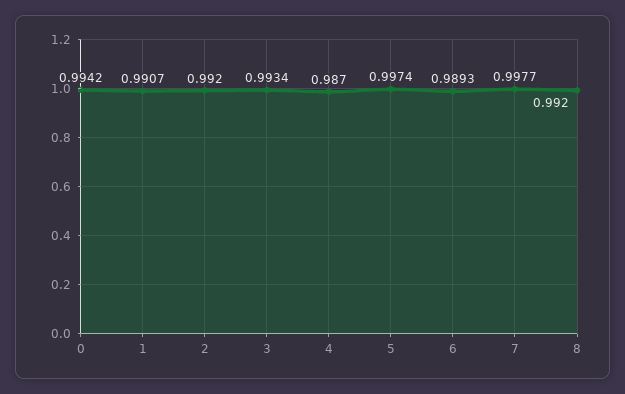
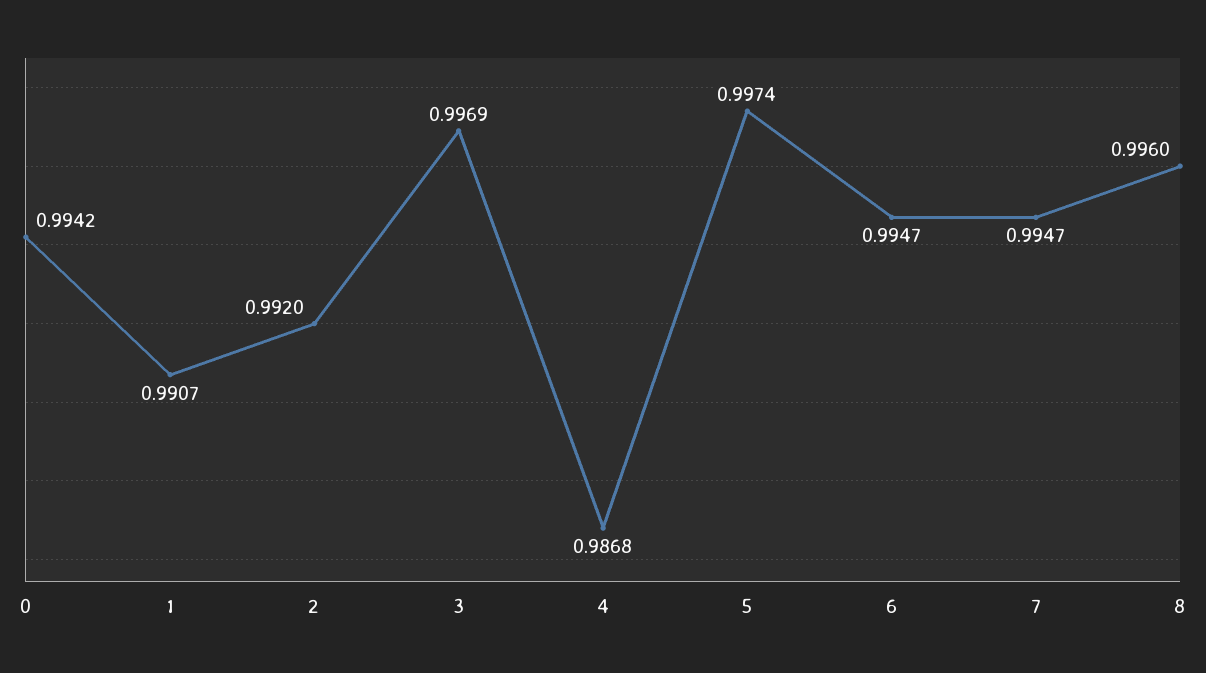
3: 0.9934 -> 0.9969
4: 0.987 -> 0.9868
6: 0.9893 -> 0.9947
7: 0.9977 -> 0.9947
8: 0.992 -> 0.996

